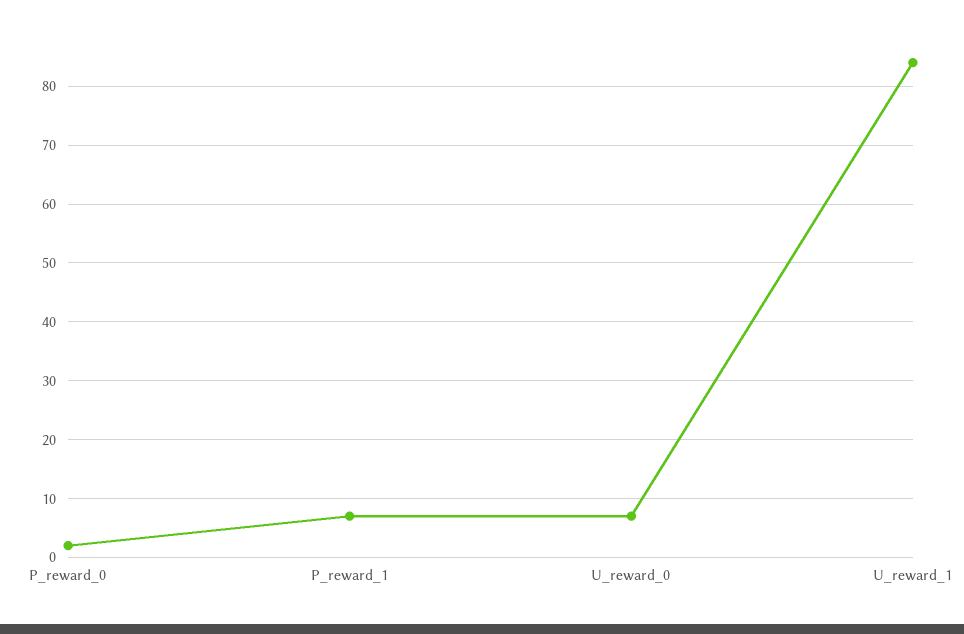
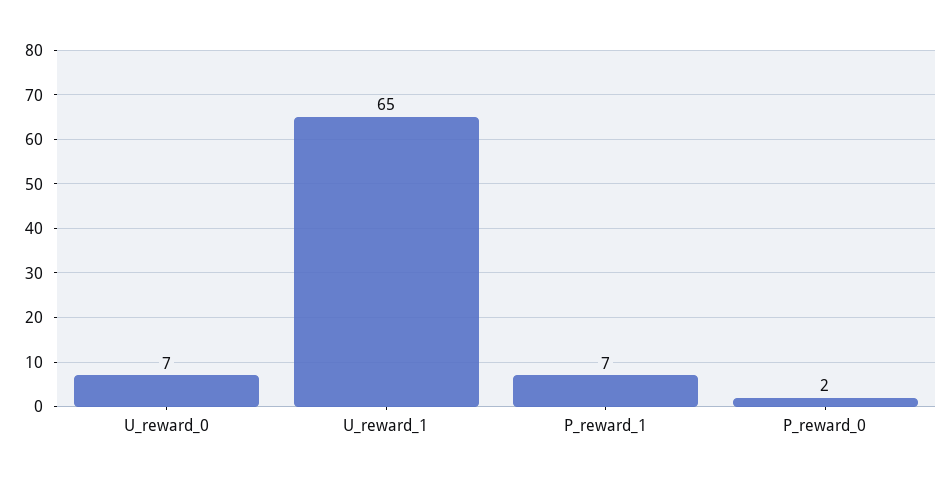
U_reward_1: 85 -> 65

